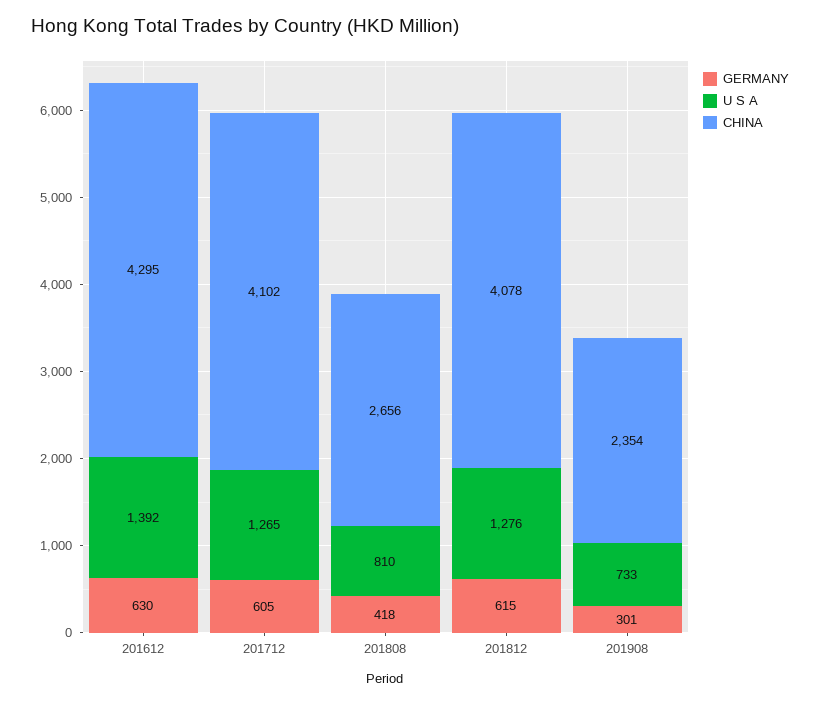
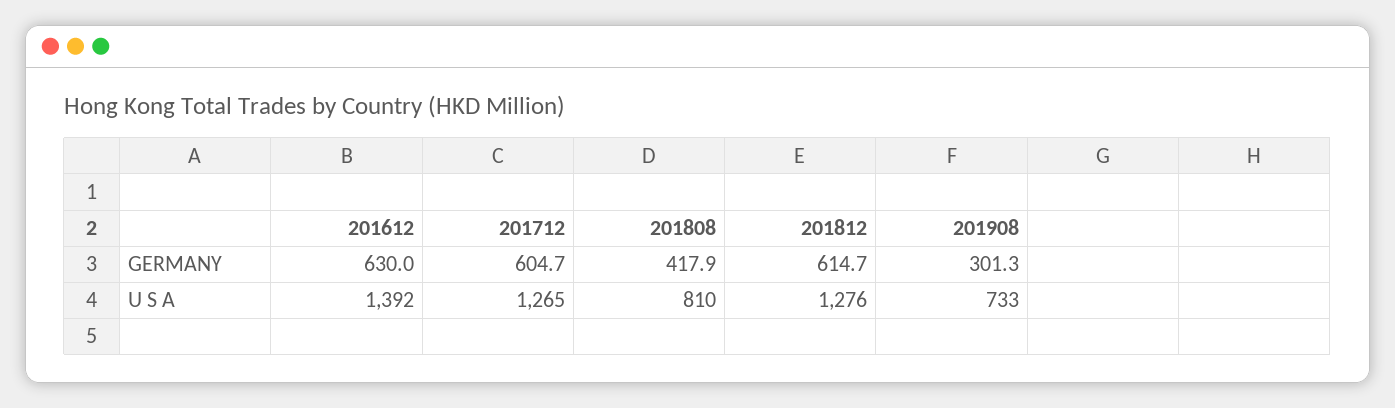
CHINA, 201612: 4295 -> none
CHINA, 201712: 4102 -> none
CHINA, 201808: 2656 -> none
CHINA, 201812: 4078 -> none
CHINA, 201908: 2354 -> none

